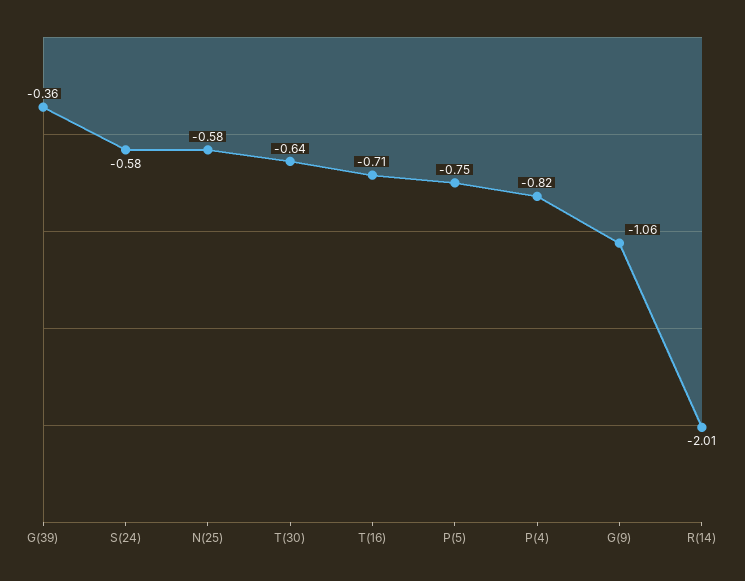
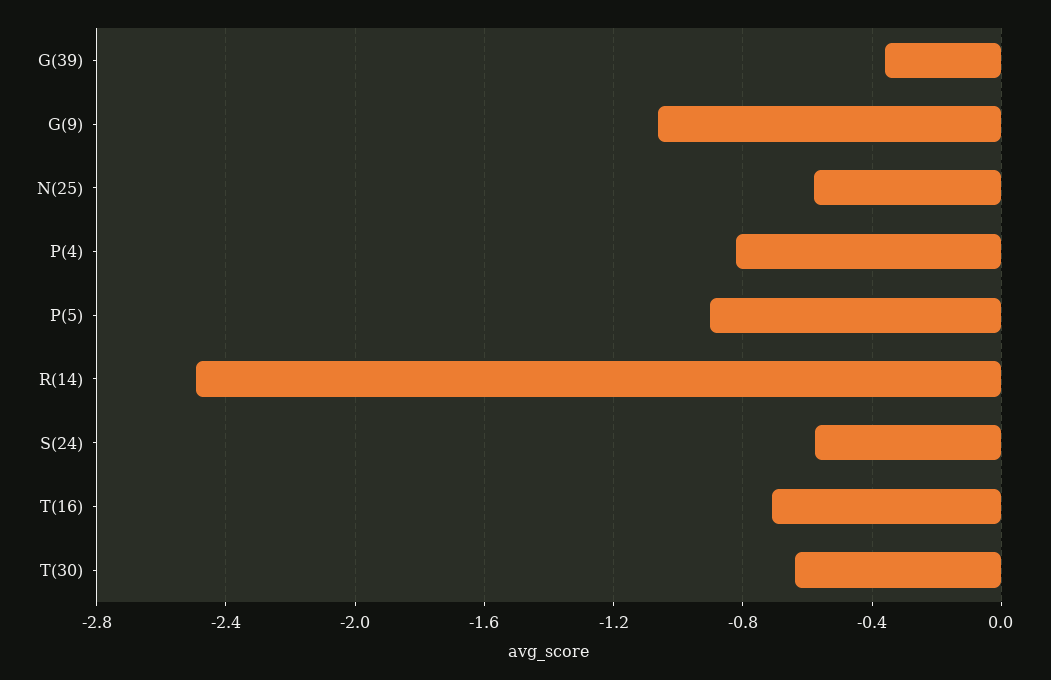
P(5): -0.75 -> -0.9
R(14): -2.01 -> -2.5

